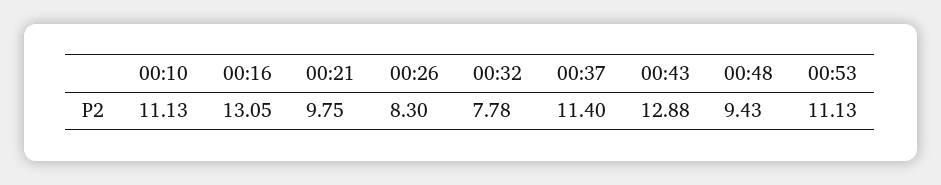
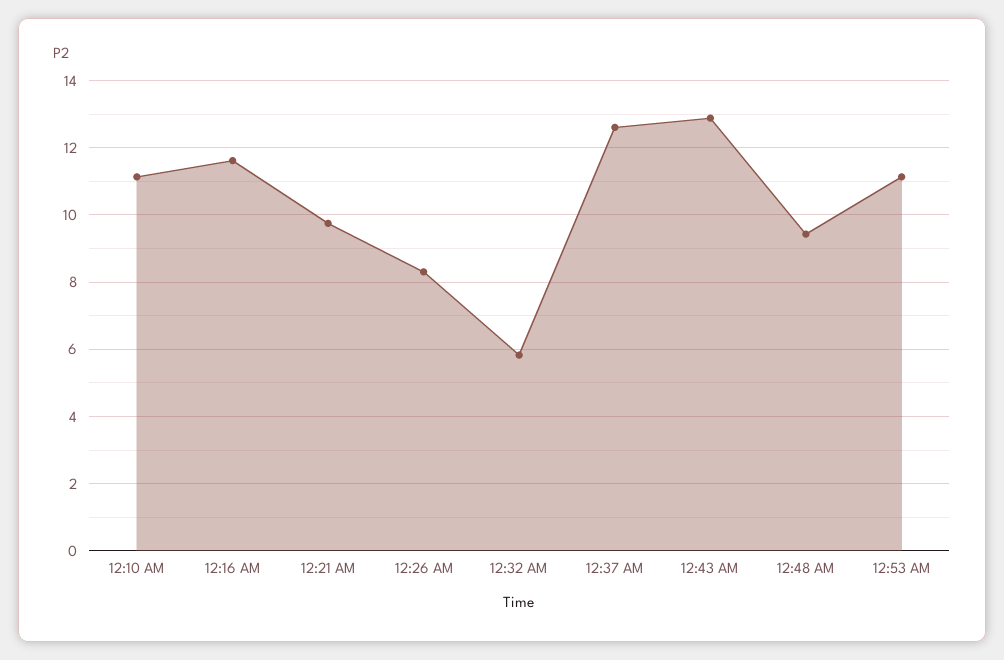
00:16: 13.05 -> 11.6
00:32: 7.78 -> 5.8
00:37: 11.4 -> 12.6

